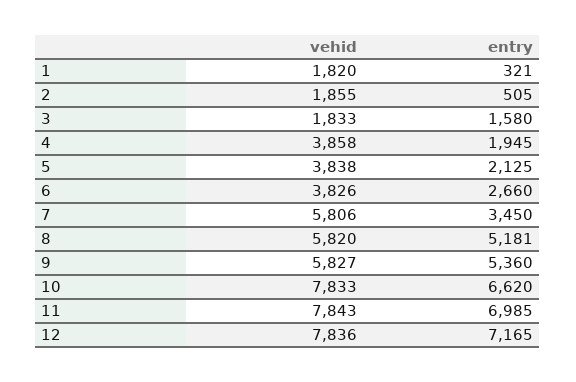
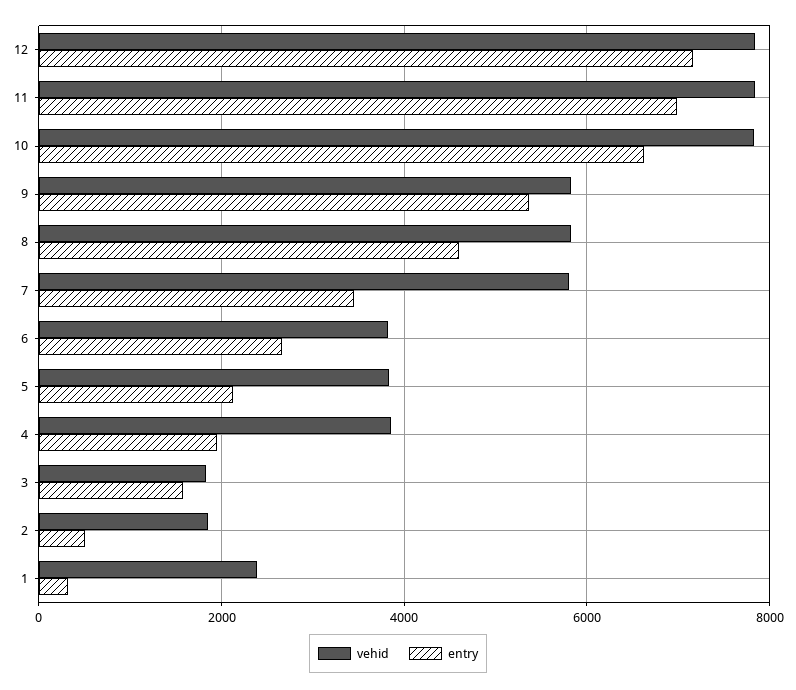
vehid, 1: 1820 -> 2400
entry, 8: 5181 -> 4600

